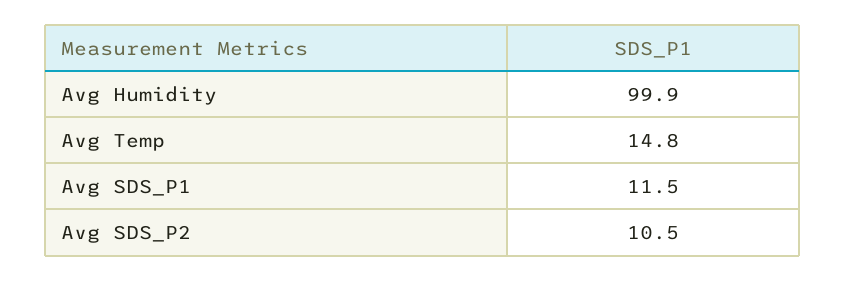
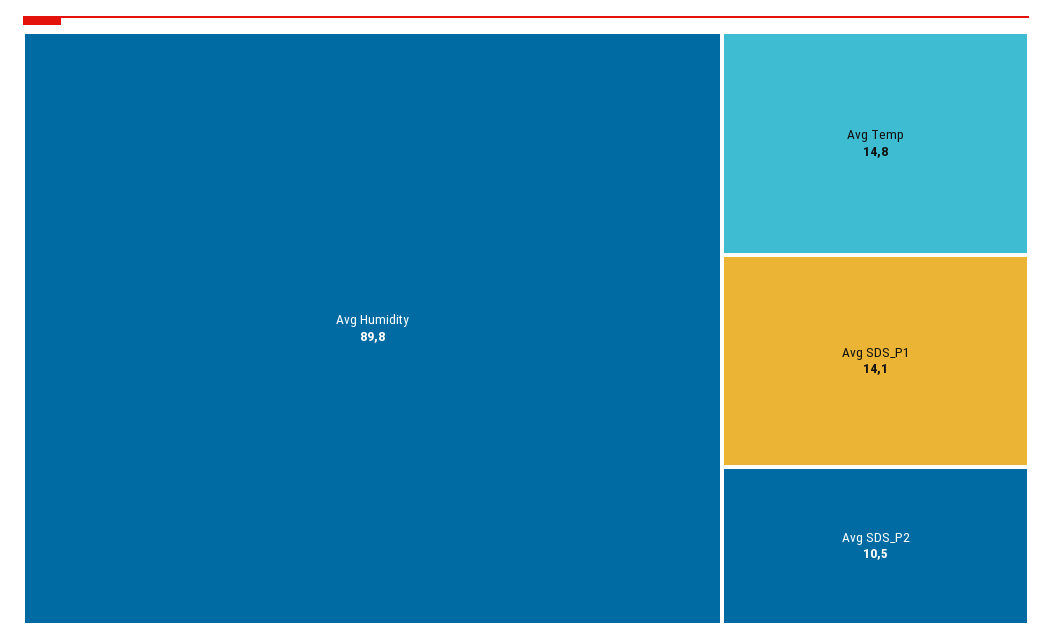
Avg Humidity: 99.9 -> 89.8
Avg SDS_P1: 11.5 -> 14.1

